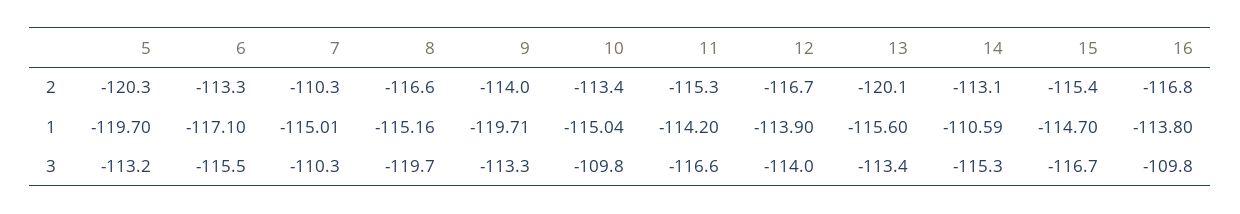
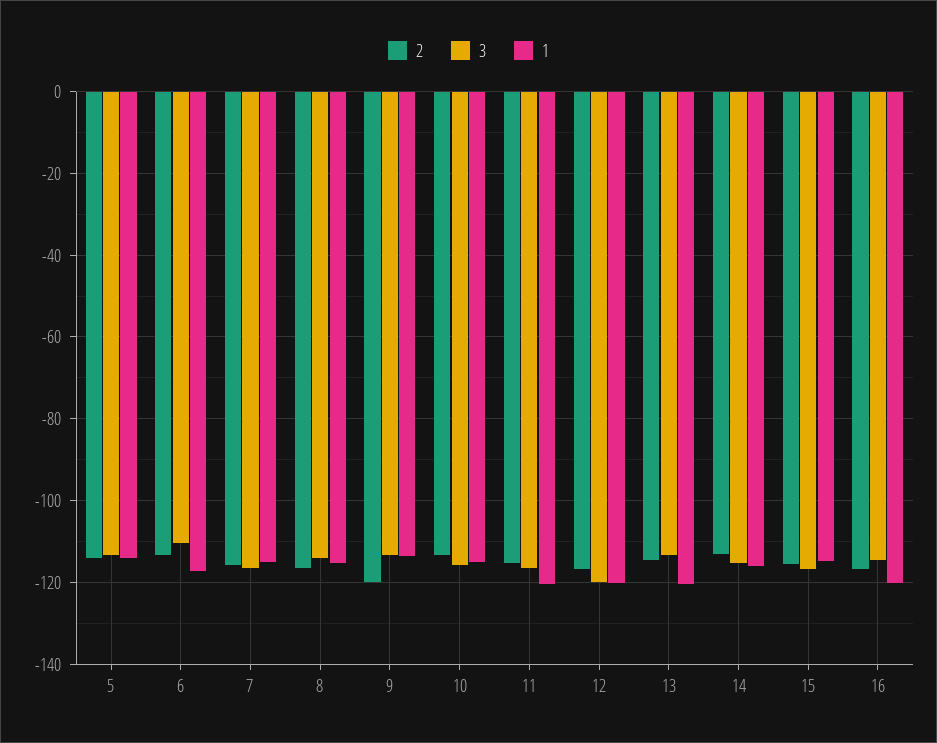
2, 5: -120.3 -> -114
2, 7: -110.3 -> -116
2, 9: -114 -> -120
2, 13: -120.1 -> -114
1, 5: -119.7 -> -114
1, 9: -119.71 -> -114
1, 11: -114.2 -> -120
1, 12: -113.9 -> -120
1, 13: -115.6 -> -120
1, 14: -110.59 -> -116
1, 16: -113.8 -> -120
3, 6: -115.5 -> -110
3, 7: -110.3 -> -116
3, 8: -119.7 -> -114
3, 10: -109.8 -> -116
3, 12: -114 -> -120
3, 16: -109.8 -> -114

